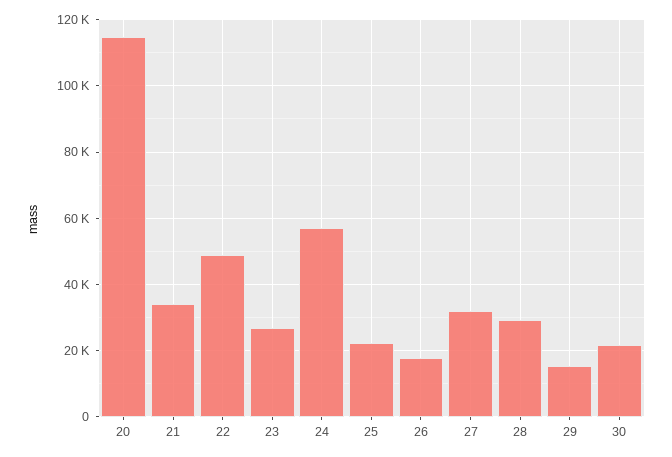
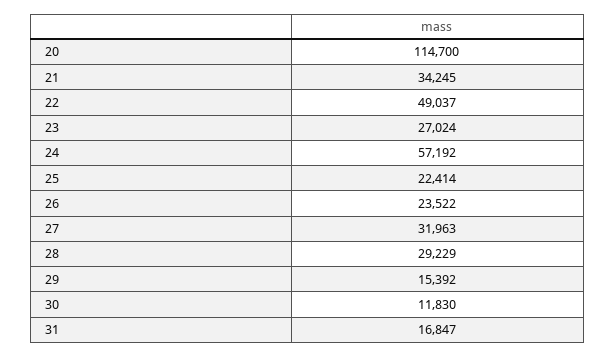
26: 18000 -> 23522
30: 22000 -> 11830
31: none -> 16847

